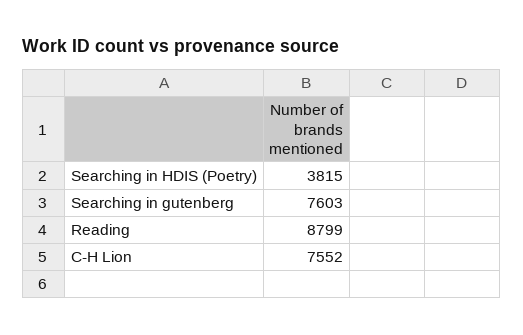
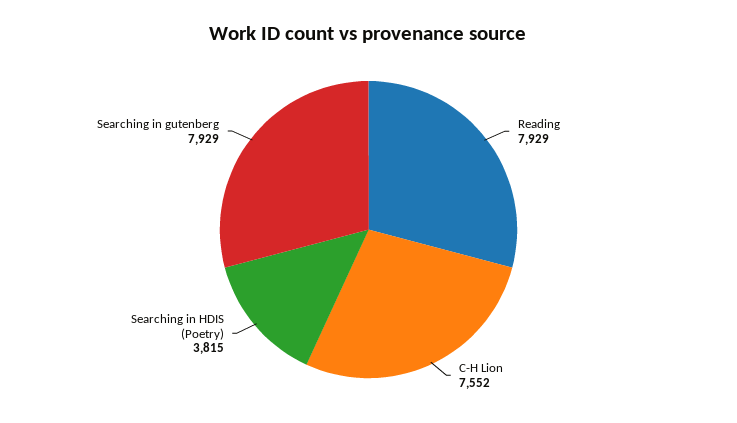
Searching in gutenberg: 7603 -> 7929
Reading: 8799 -> 7929

